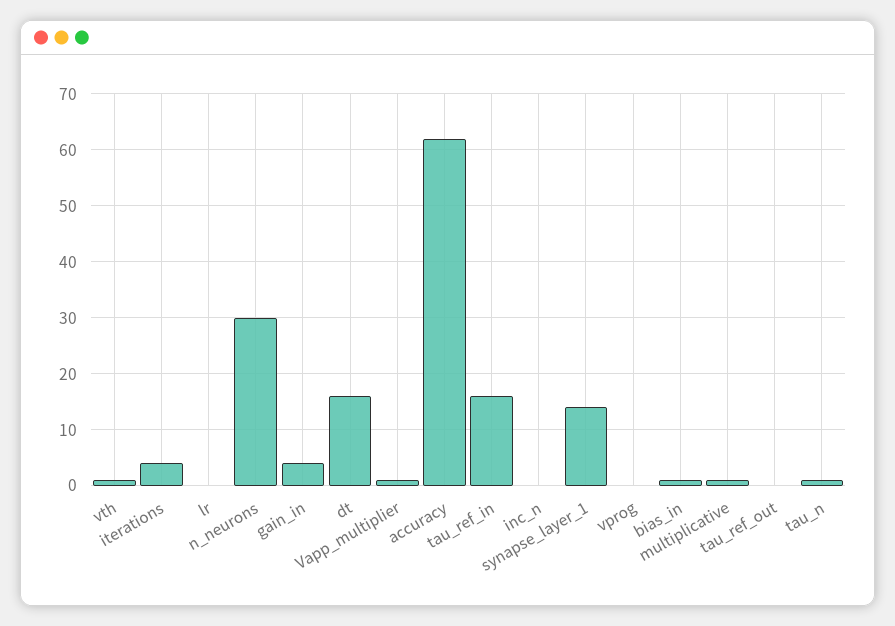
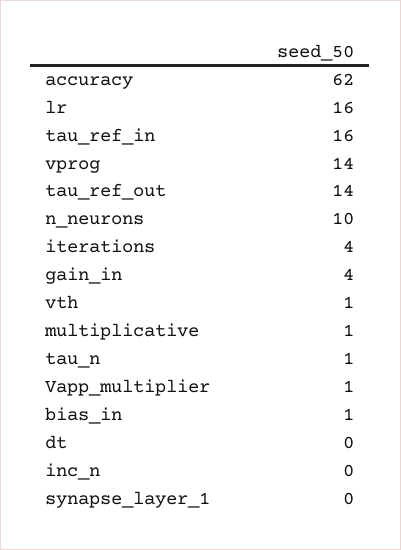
lr: 0 -> 16
n_neurons: 30 -> 10
dt: 15 -> 0
synapse_layer_1: 15 -> 0
vprog: 0 -> 14
tau_ref_out: 0 -> 14

